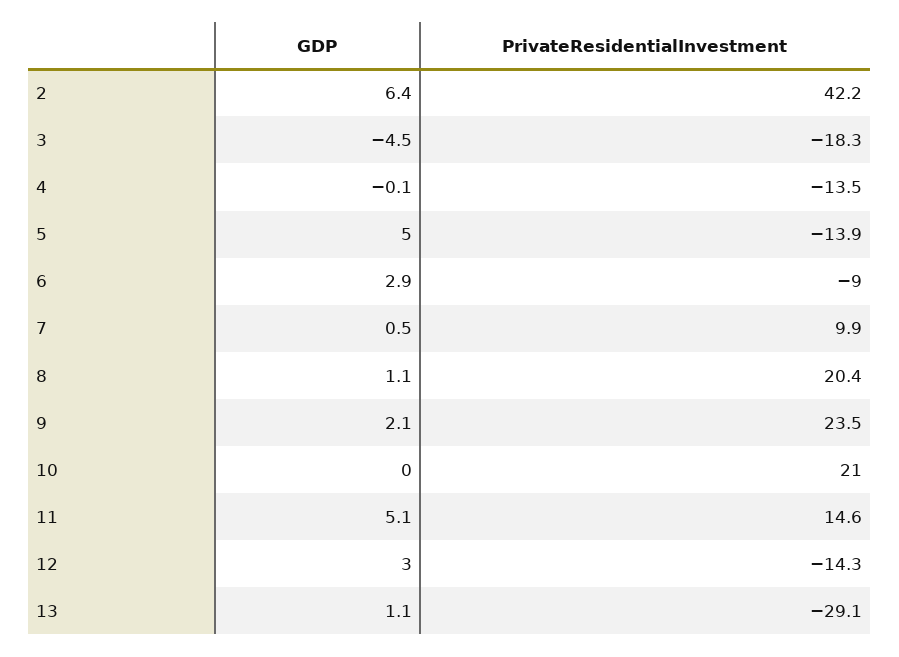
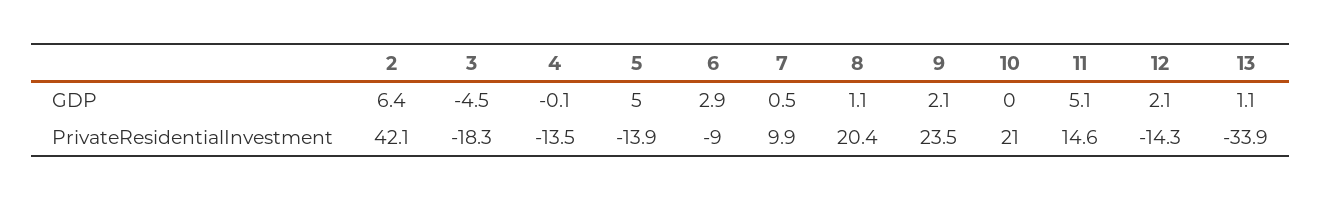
PrivateResidentialInvestment, 2: 42.2 -> 42.1
GDP, 12: 3 -> 2.1
PrivateResidentialInvestment, 13: -29.1 -> -33.9

